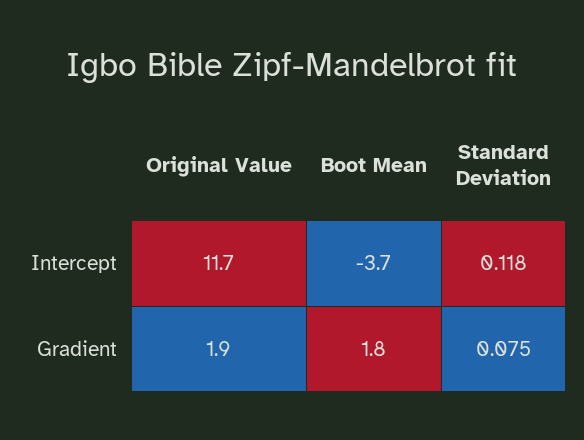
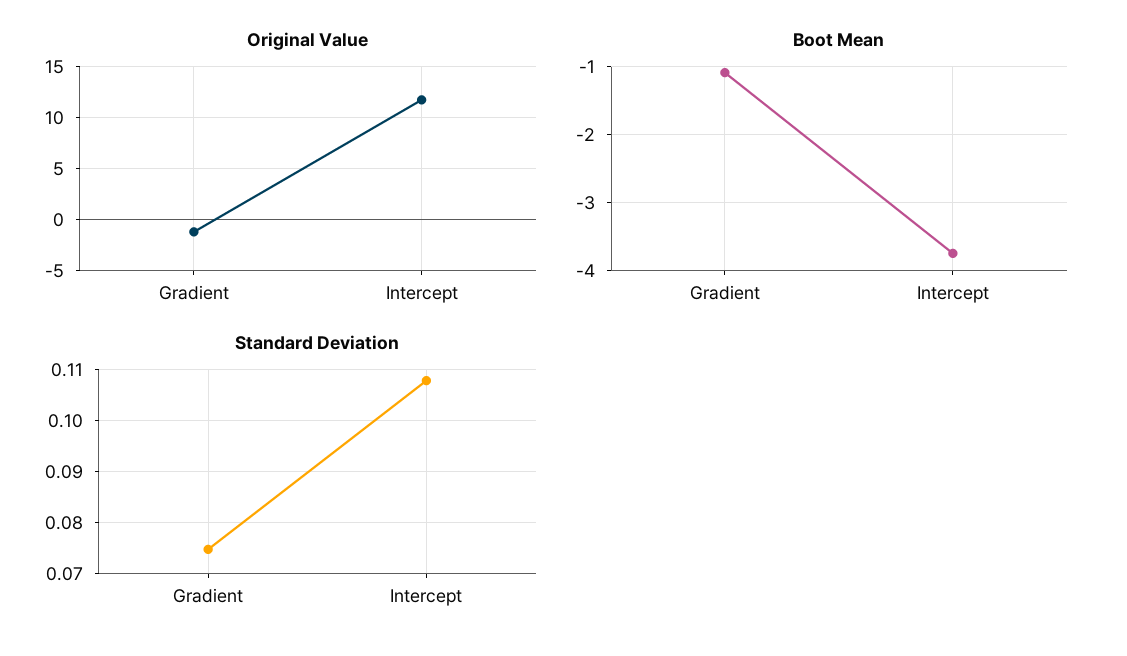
Standard Deviation, Intercept: 0.118 -> 0.108
Original Value, Gradient: 1.9 -> -1
Boot Mean, Gradient: 1.8 -> -1.1

